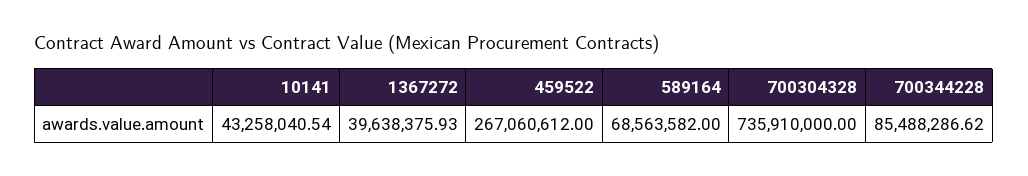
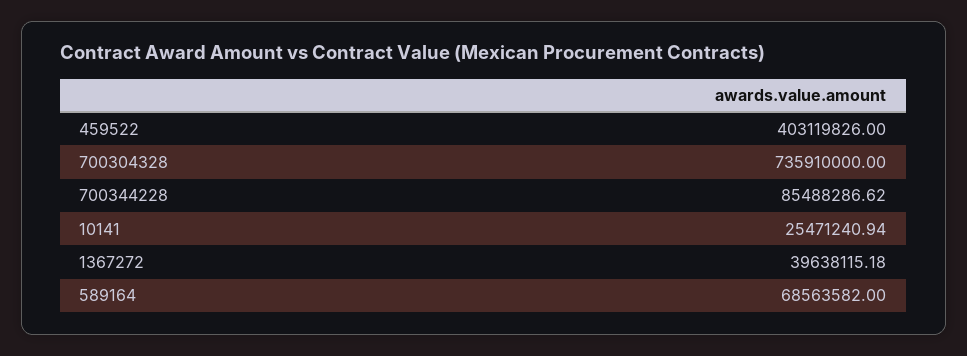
10141: 43258040.54 -> 25471240.94
1367272: 39638375.93 -> 39638115.18
459522: 267060612 -> 403119826

